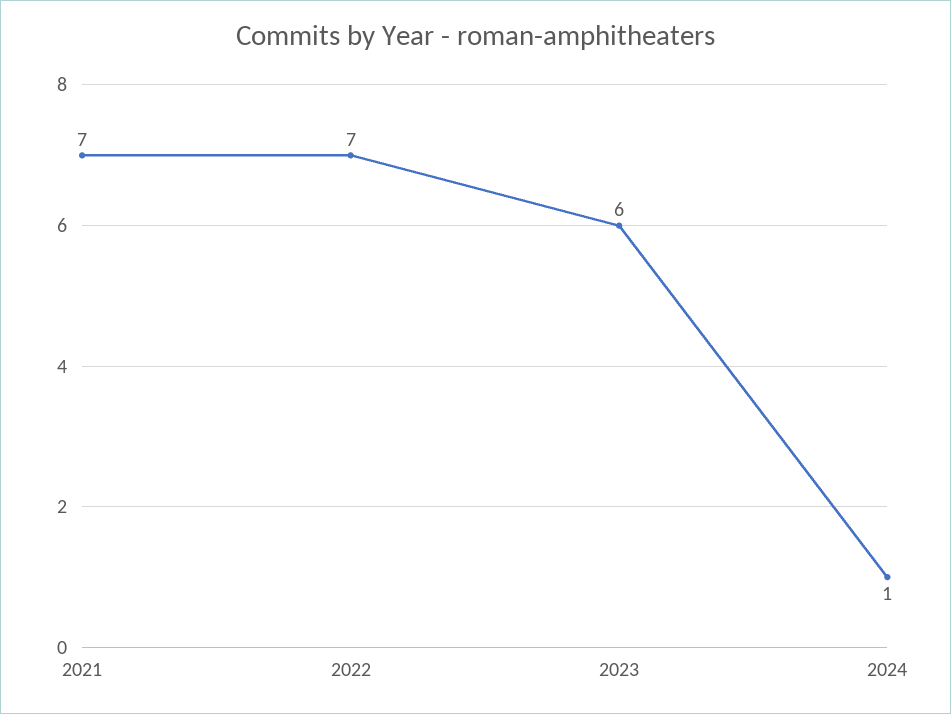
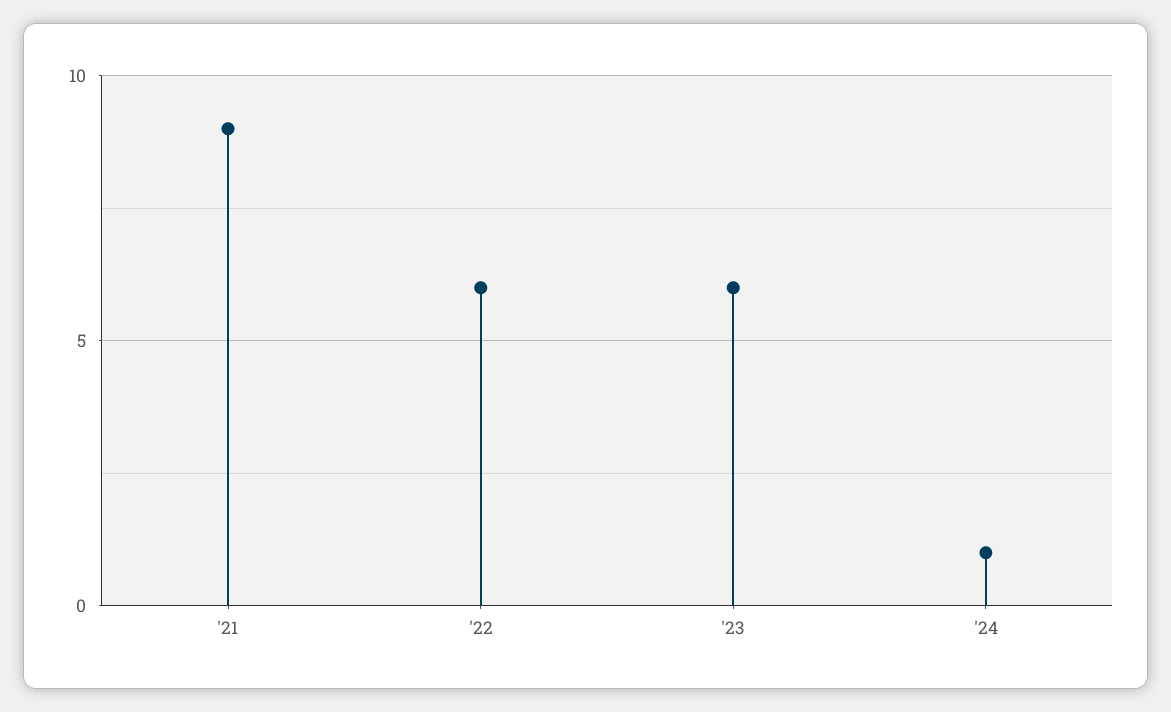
2021: 7 -> 9
2022: 7 -> 6

